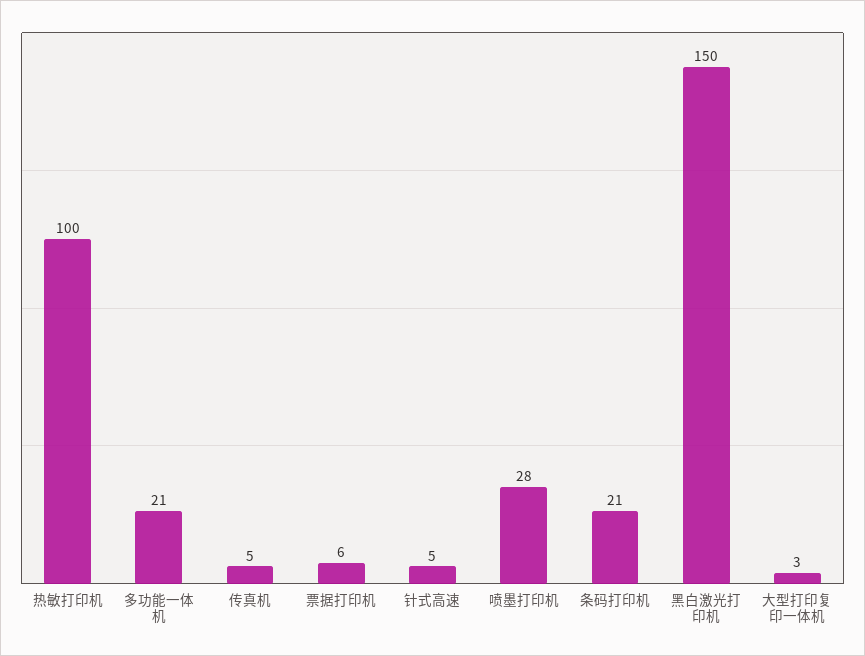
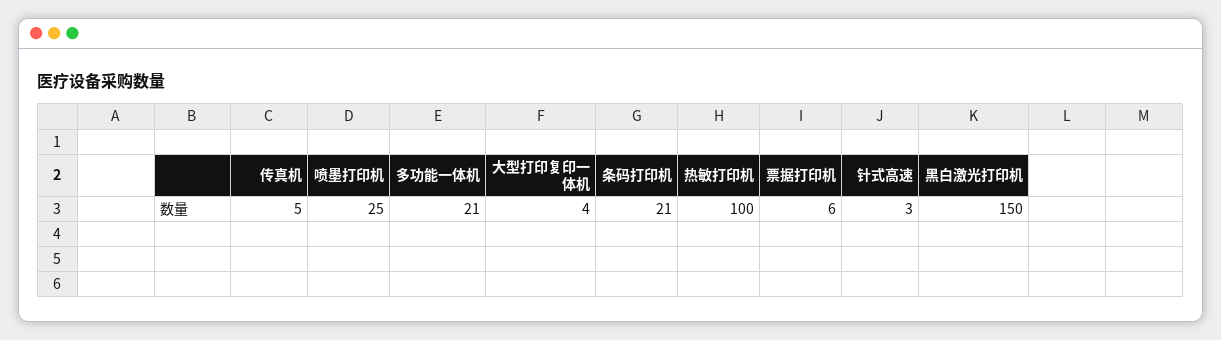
针式高速: 5 -> 3
喷墨打印机: 28 -> 25
大型打印复印一体机: 3 -> 4

